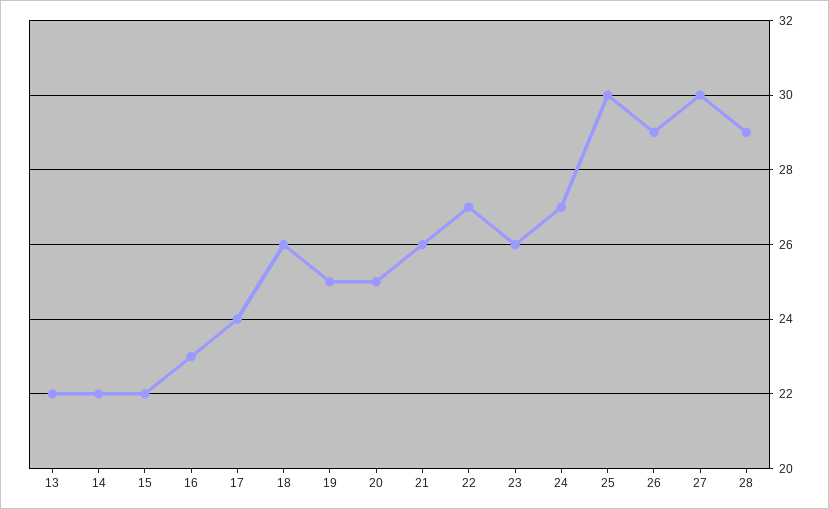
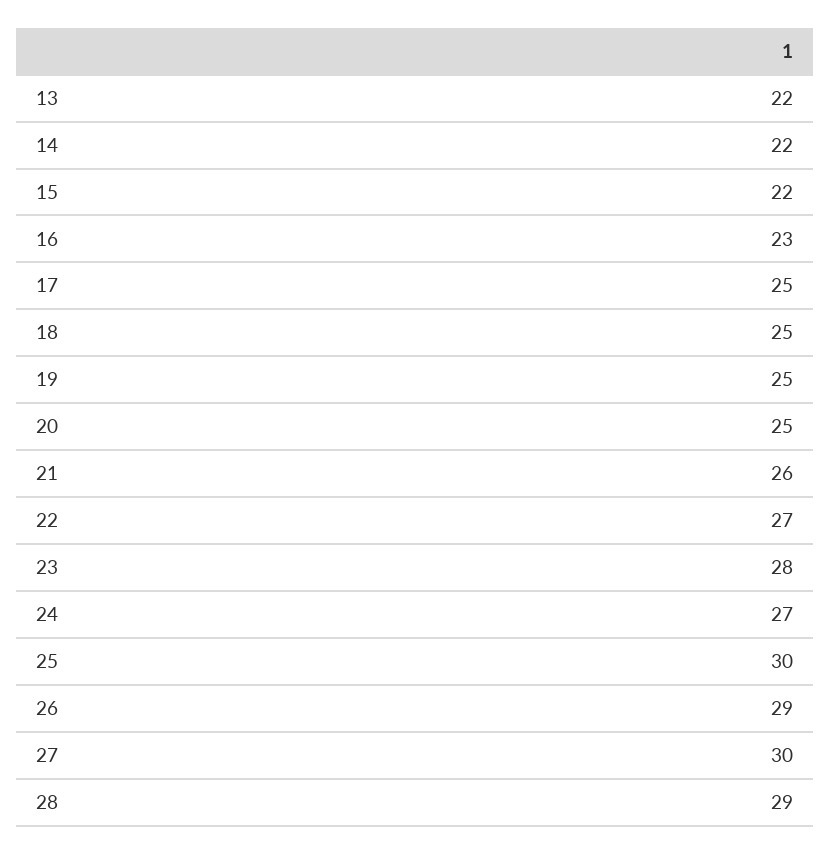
17: 24 -> 25
18: 26 -> 25
23: 26 -> 28

